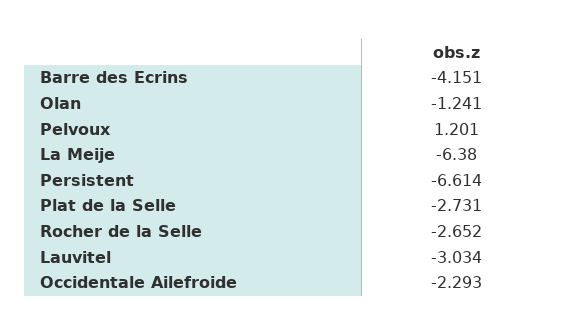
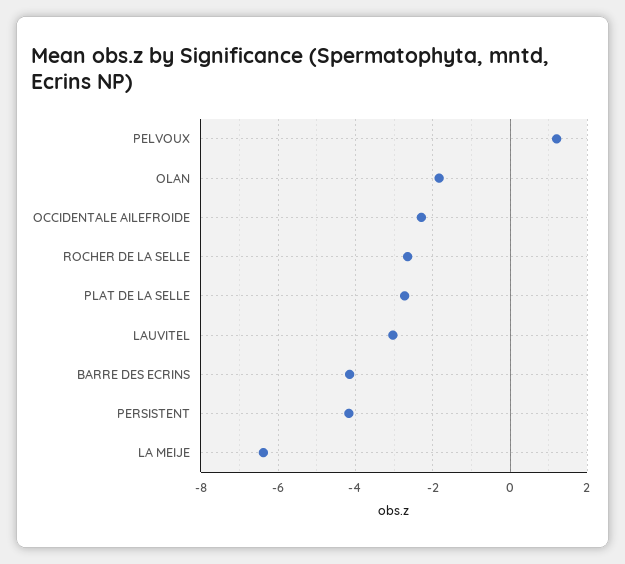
Olan: -1.241 -> -1.8
Persistent: -6.614 -> -4.2

